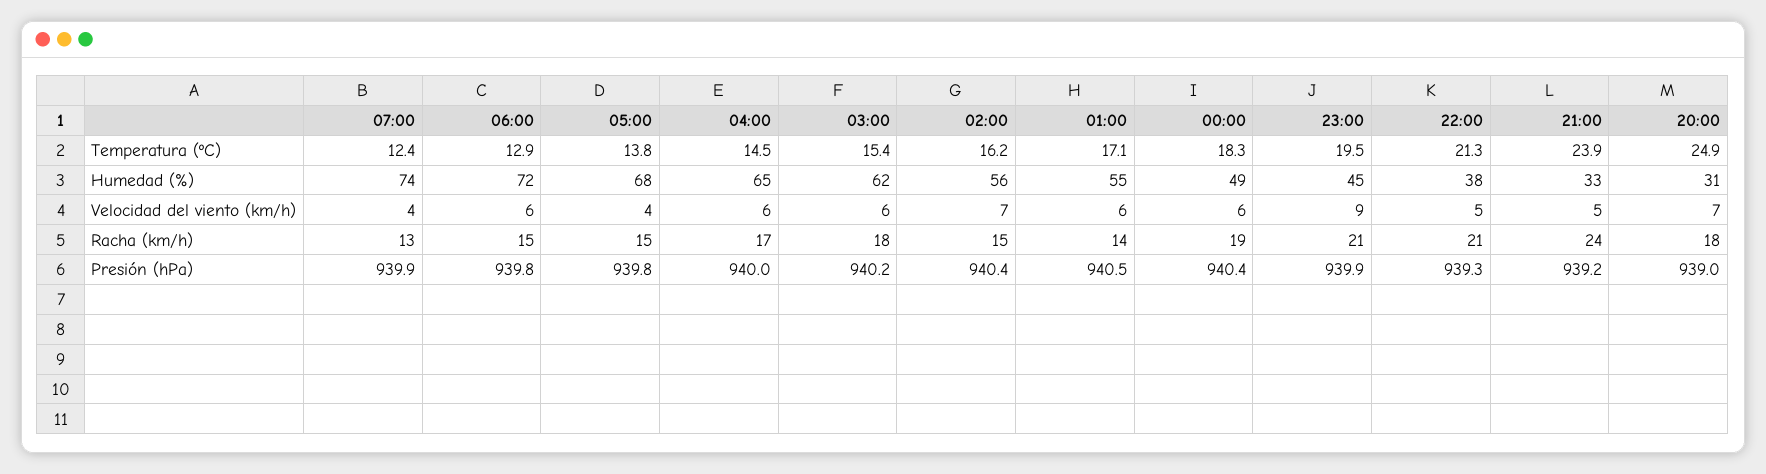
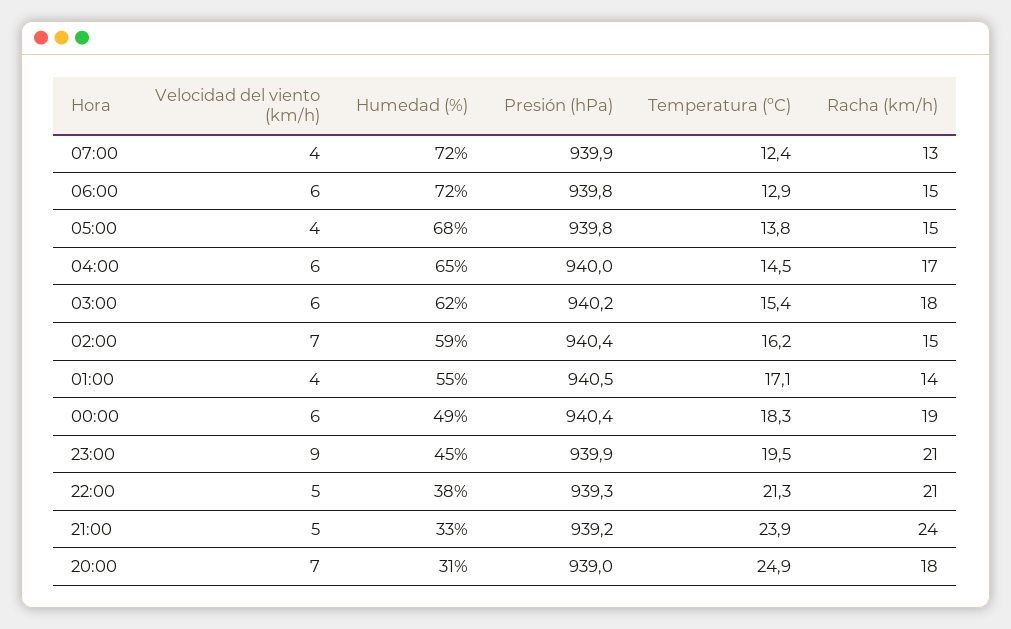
07:00, Humedad (%): 74 -> 72
02:00, Humedad (%): 56 -> 59
01:00, Velocidad del viento (km/h): 6 -> 4

